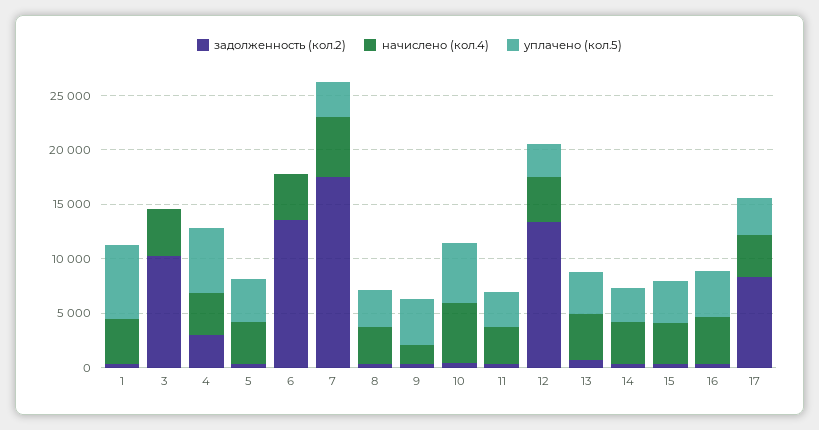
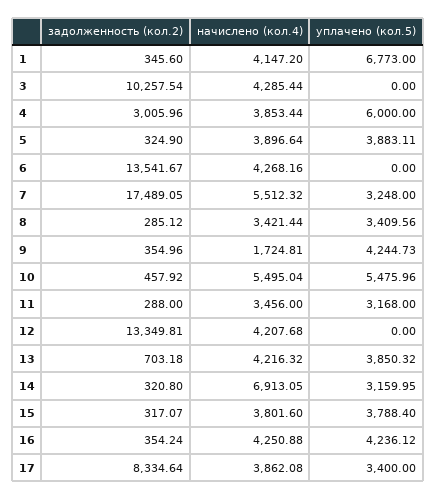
уплачено (кол.5), 12: 3000 -> 0
начислено (кол.4), 14: 4000 -> 6913.05

